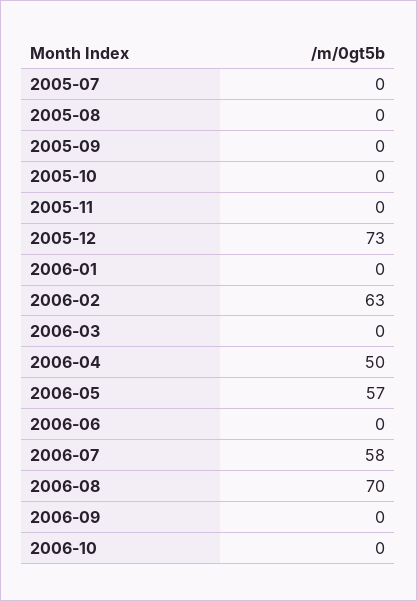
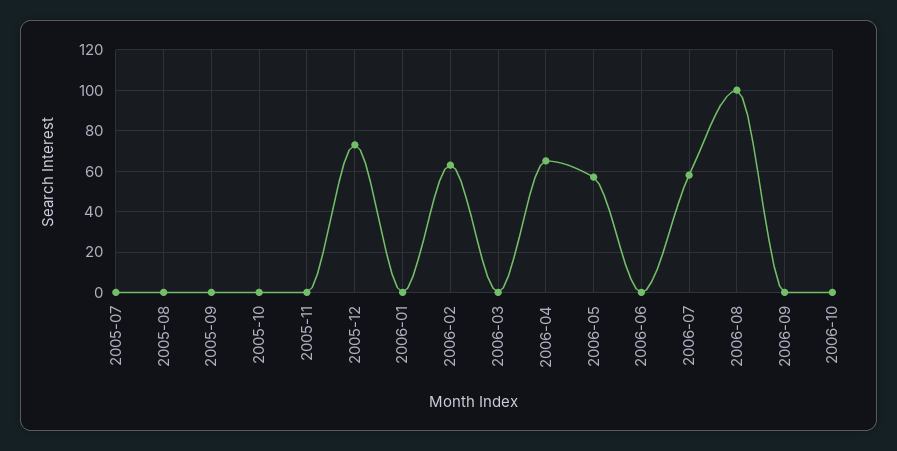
2006-04: 50 -> 65
2006-08: 70 -> 100

